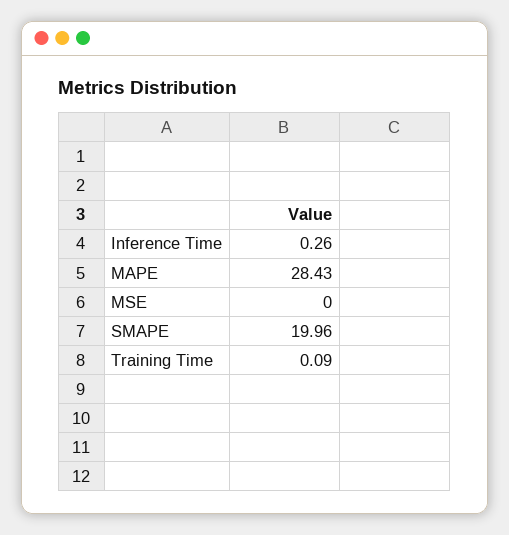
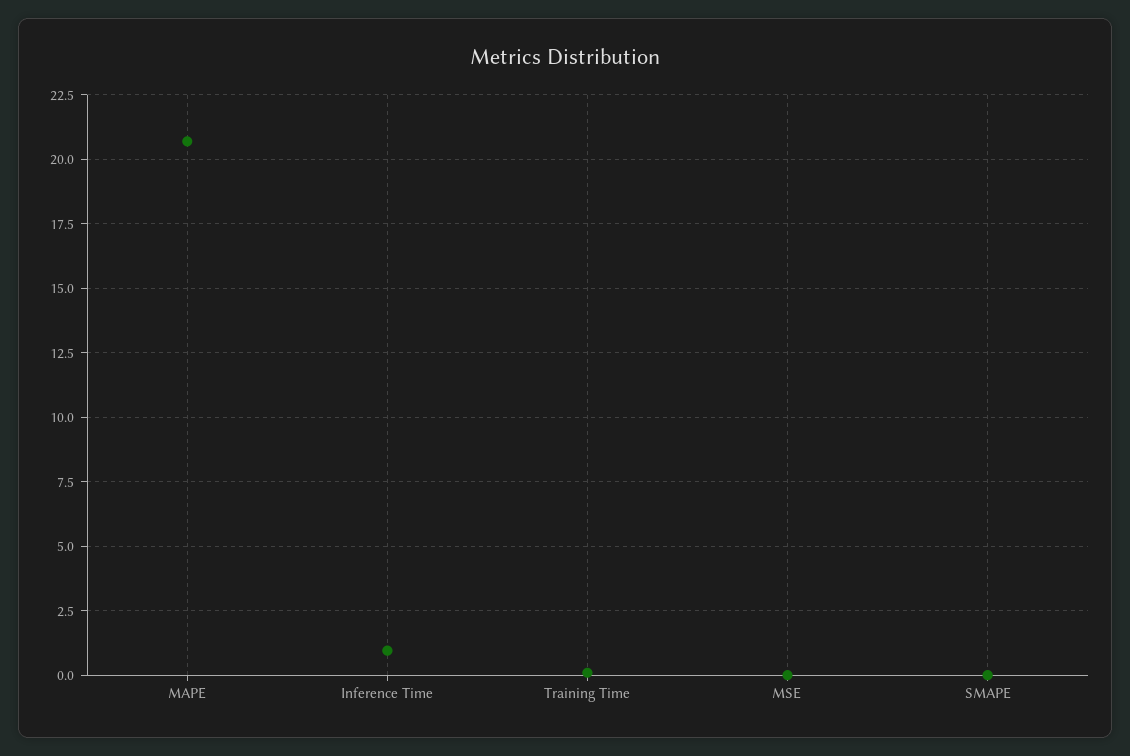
Inference Time: 0.26 -> 1
MAPE: 28.43 -> 20.75
SMAPE: 19.96 -> 0

